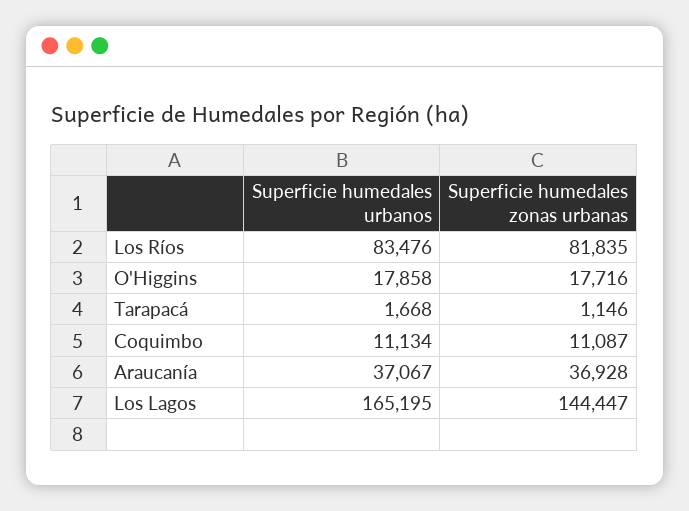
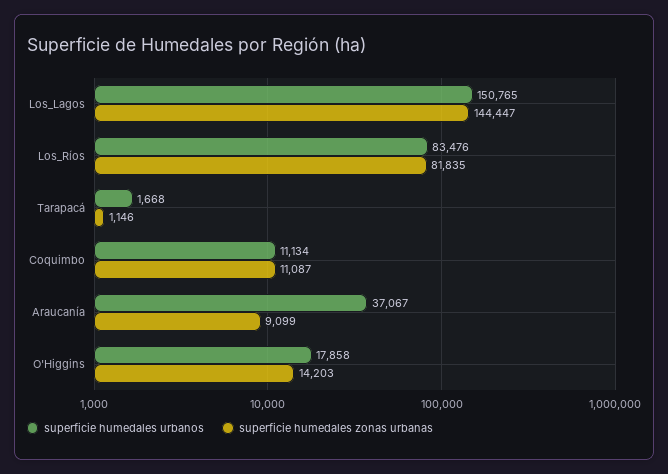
Superficie humedales zonas urbanas, O'Higgins: 17716 -> 14203
Superficie humedales zonas urbanas, Araucanía: 36928 -> 9099
Superficie humedales urbanos, Los Lagos: 165195 -> 150765

